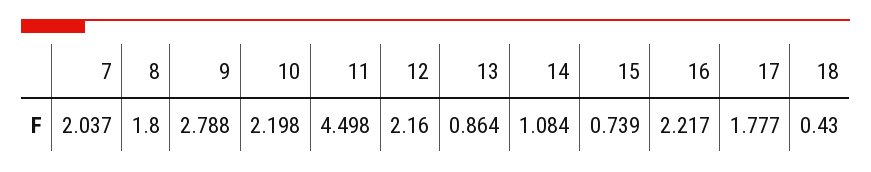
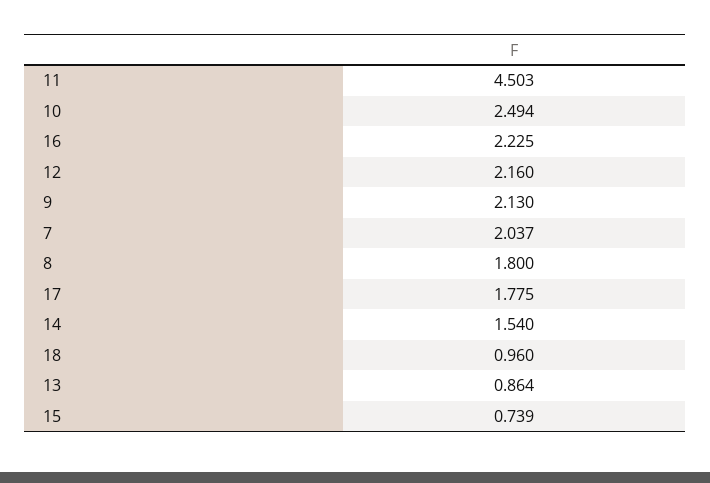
9: 2.788 -> 2.13
10: 2.198 -> 2.494
11: 4.498 -> 4.503
14: 1.084 -> 1.54
16: 2.217 -> 2.225
17: 1.777 -> 1.775
18: 0.43 -> 0.96

